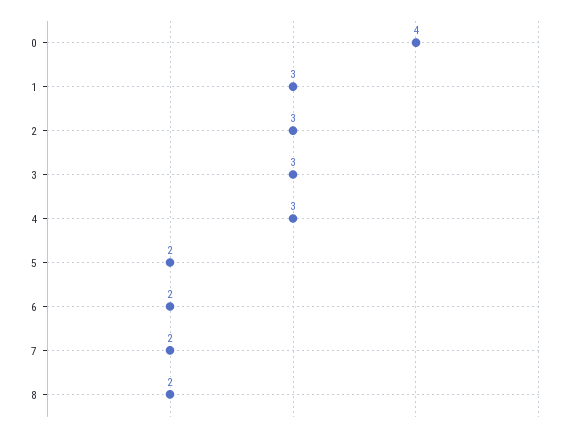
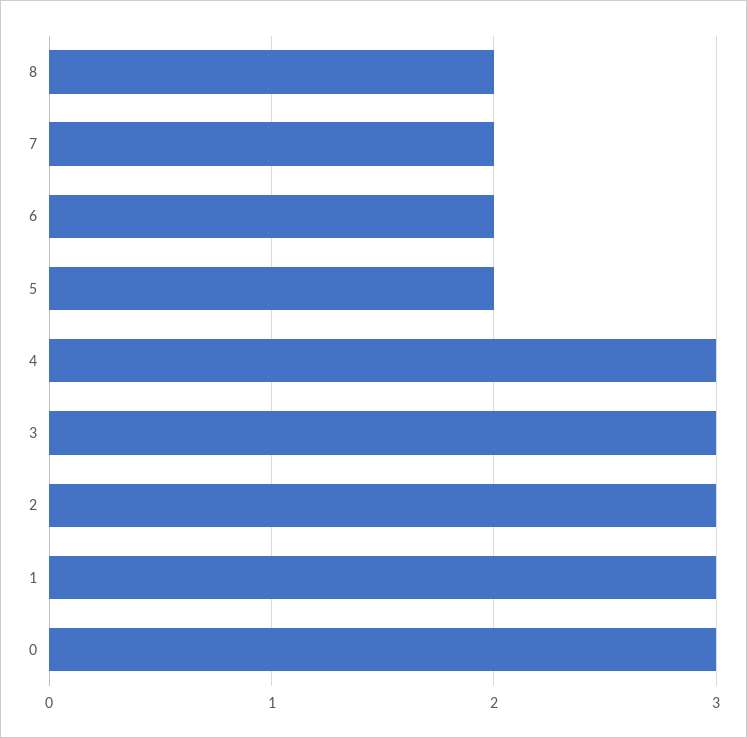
0: 4 -> 3

